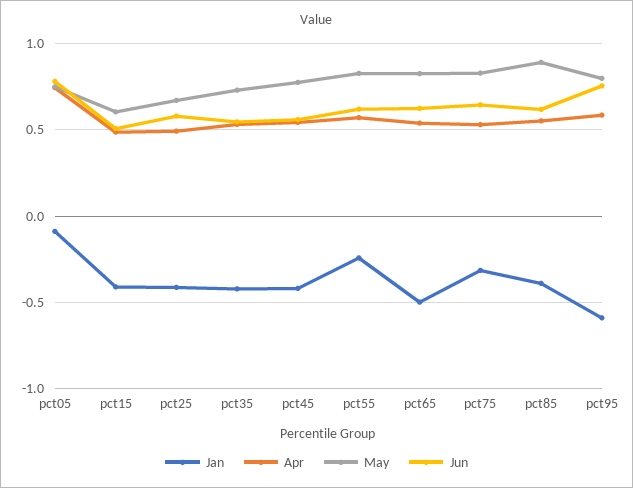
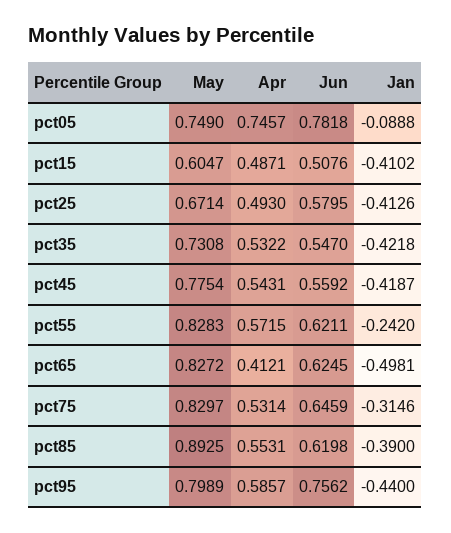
Apr, pct65: 0.55 -> 0.4121
Jan, pct95: -0.6 -> -0.44

